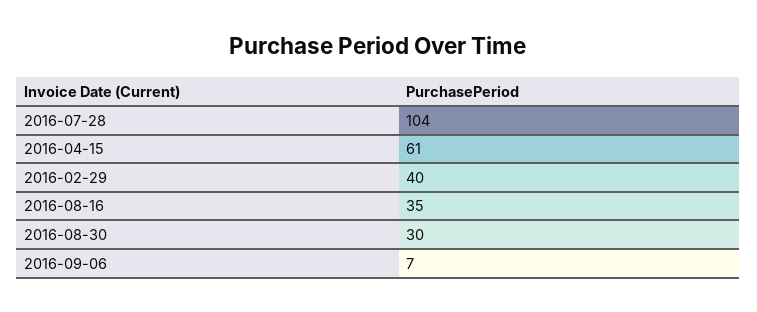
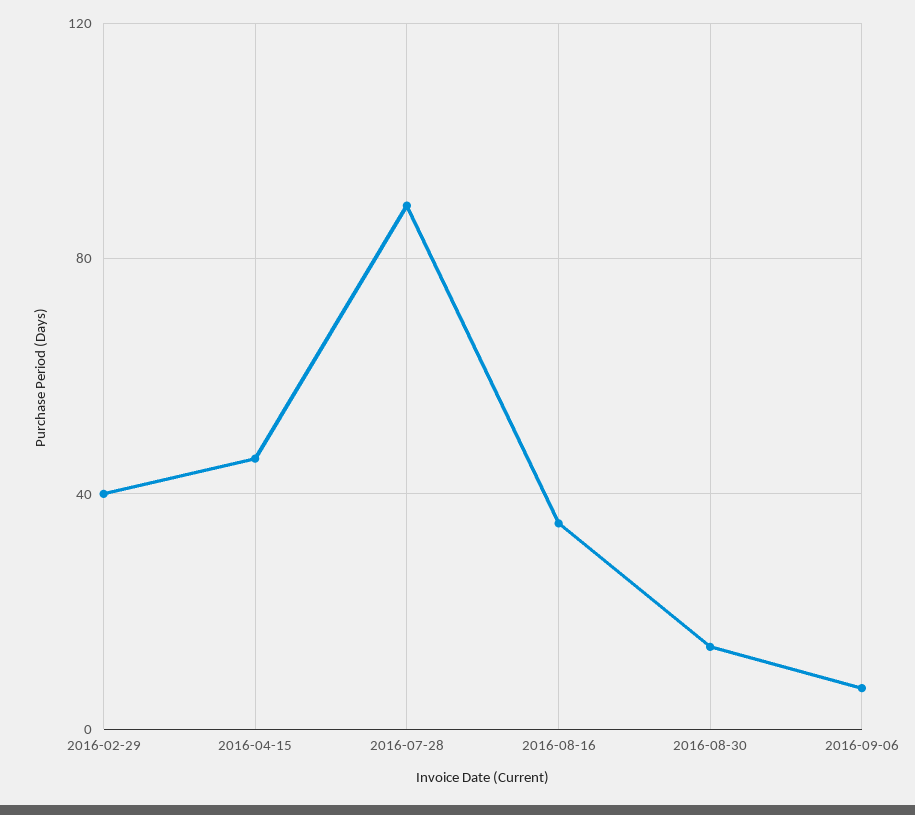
2016-07-28: 104 -> 90
2016-04-15: 61 -> 45
2016-08-30: 30 -> 15

